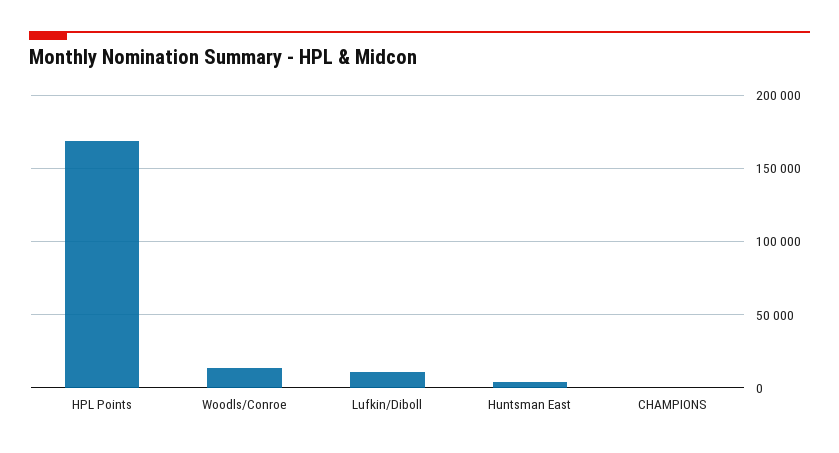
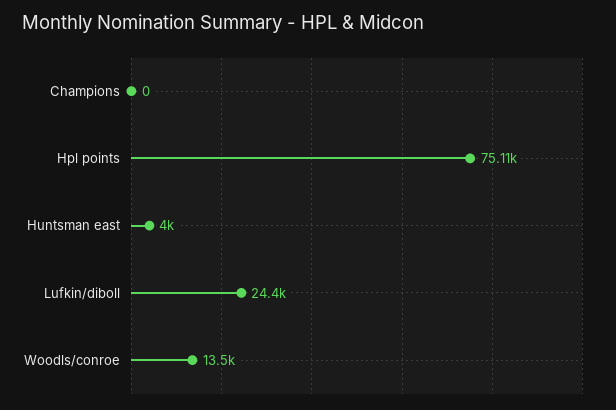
HPL Points: 170000 -> 75110
Lufkin/Diboll: 10000 -> 24400

